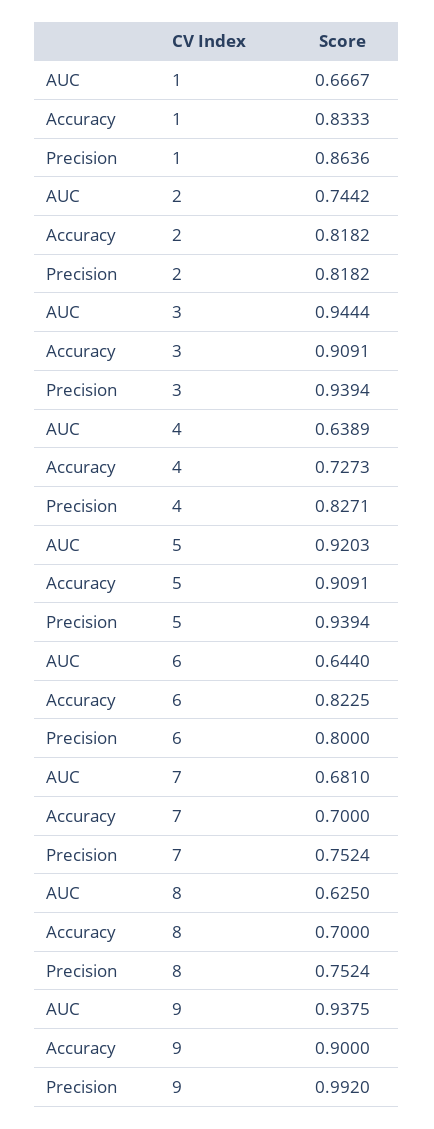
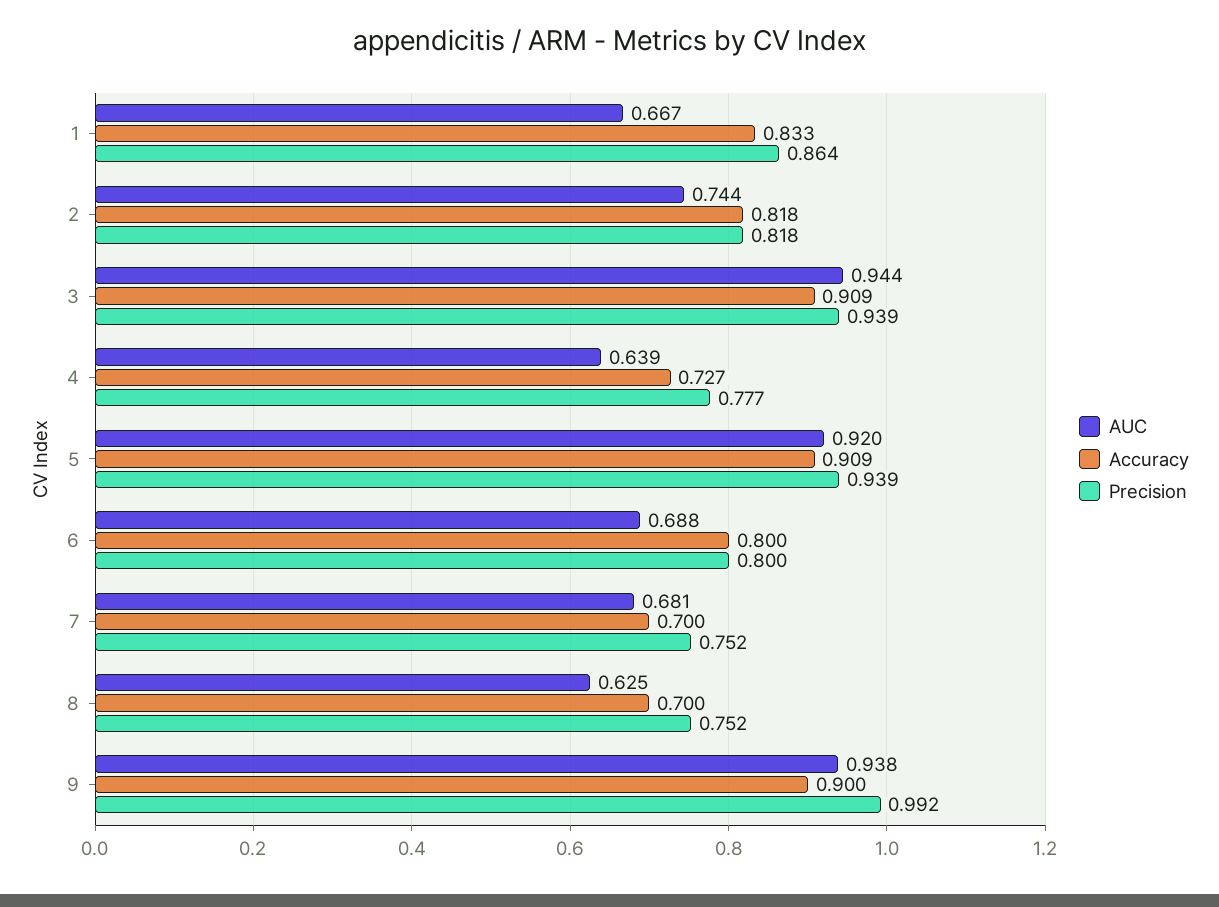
Precision, 4: 0.8271 -> 0.777
AUC, 6: 0.644 -> 0.688
Accuracy, 6: 0.8225 -> 0.8

